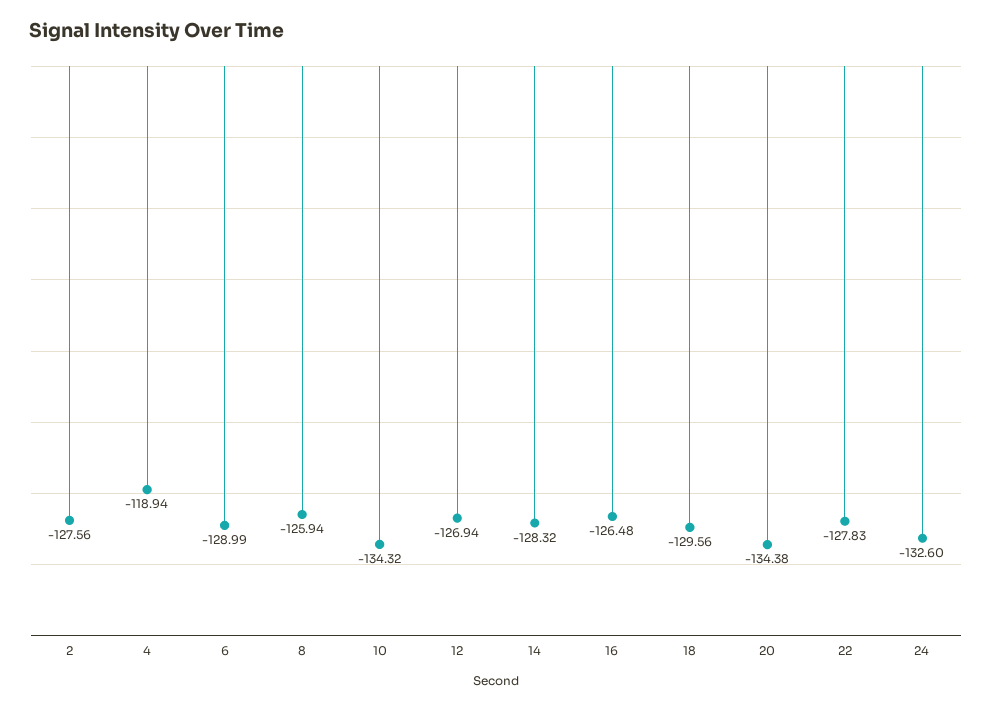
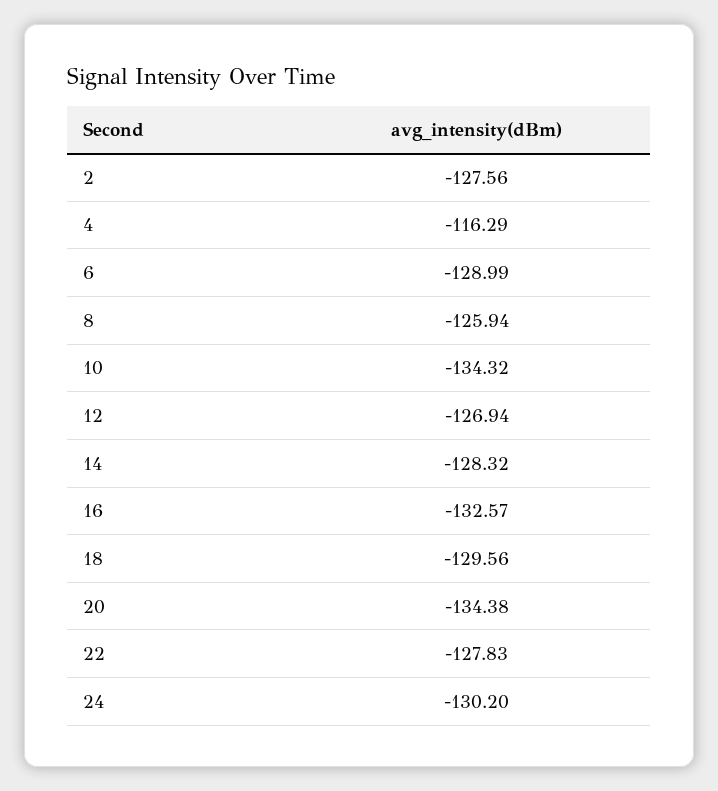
4: -118.94 -> -116.29
16: -126.48 -> -132.57
24: -132.6 -> -130.2

